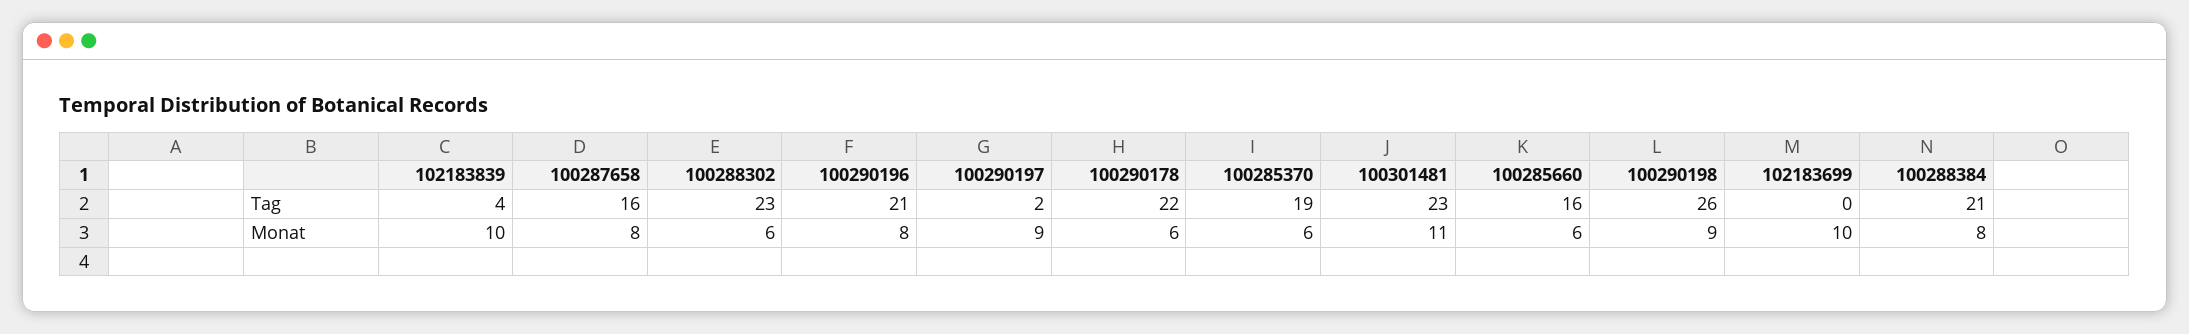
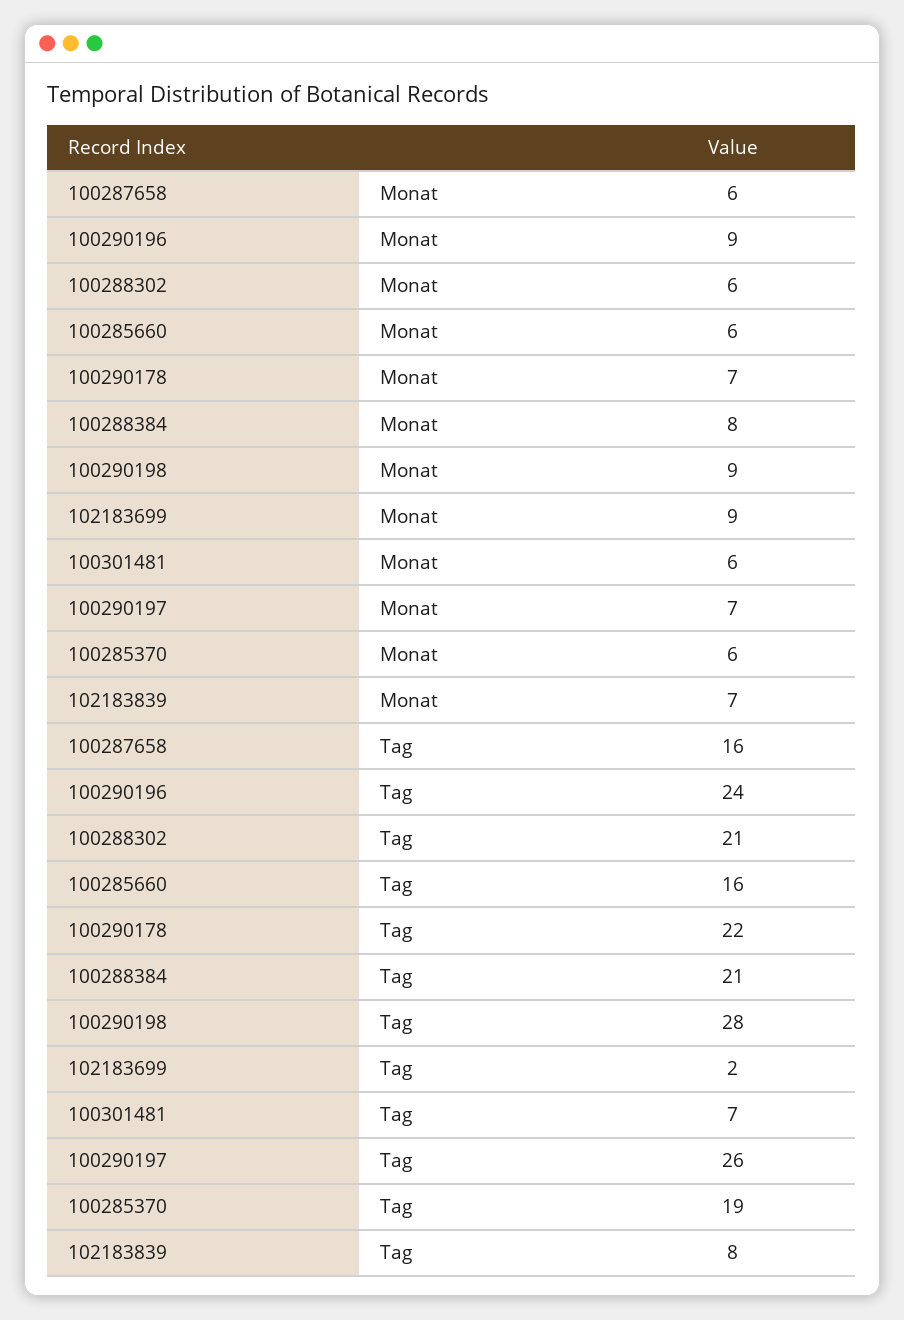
102183839, Tag: 4 -> 8
100288302, Tag: 23 -> 21
100290196, Tag: 21 -> 24
100290197, Tag: 2 -> 26
100301481, Tag: 23 -> 7
100290198, Tag: 26 -> 28
102183699, Tag: 0 -> 2
102183839, Monat: 10 -> 7
100287658, Monat: 8 -> 6
100290196, Monat: 8 -> 9
100290197, Monat: 9 -> 7
100290178, Monat: 6 -> 7
100301481, Monat: 11 -> 6
102183699, Monat: 10 -> 9

